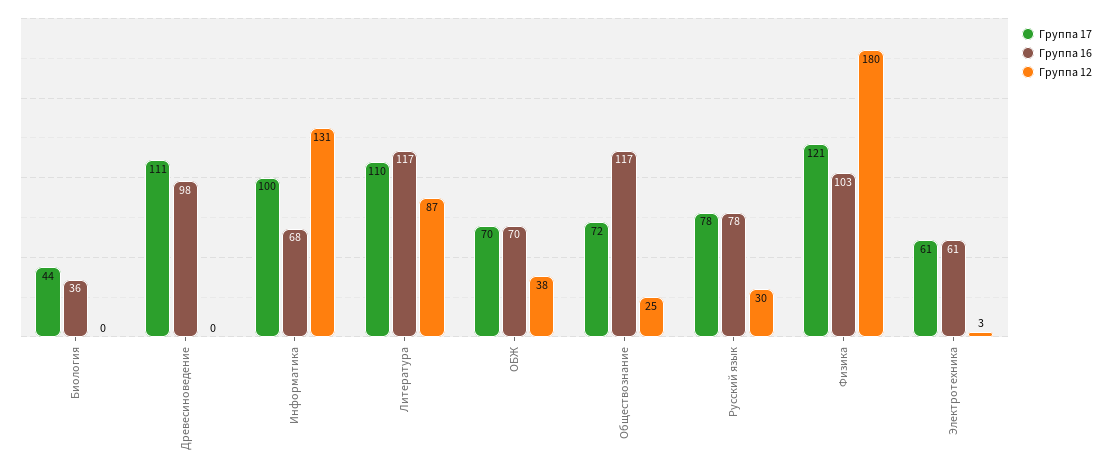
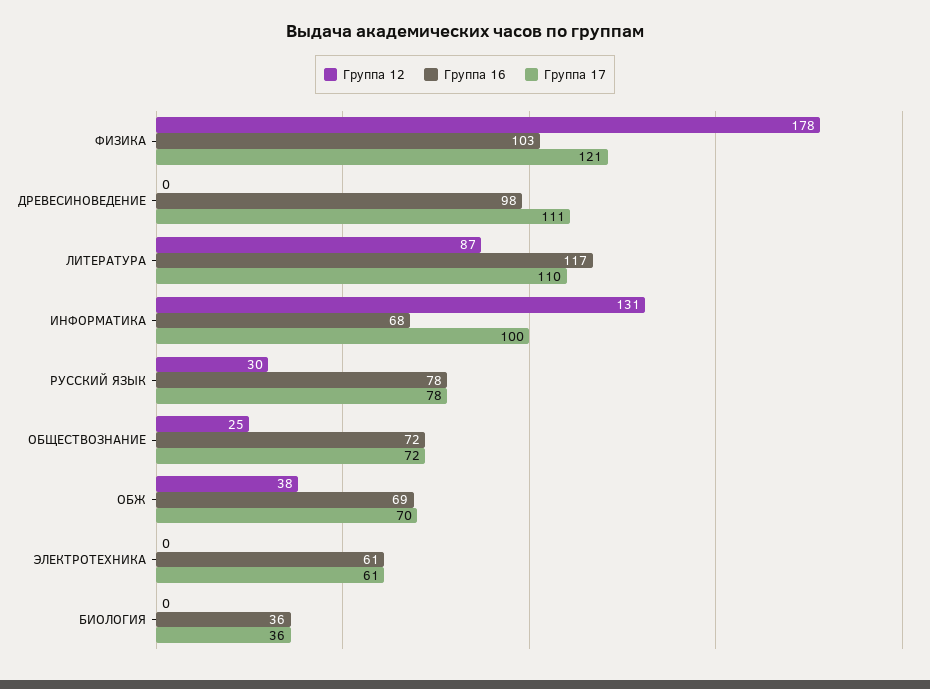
Группа 17, Биология: 44 -> 36
Группа 16, ОБЖ: 70 -> 69
Группа 16, Обществознание: 117 -> 72
Группа 12, Физика: 180 -> 178
Группа 12, Электротехника: 3 -> 0

